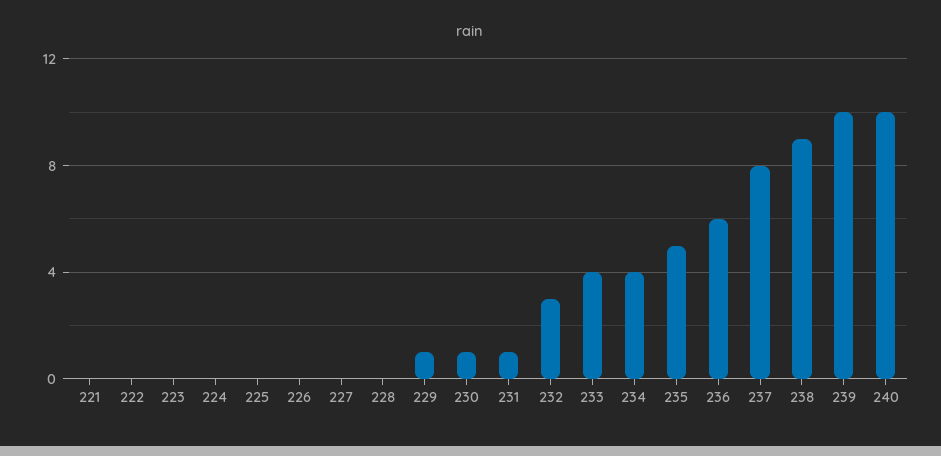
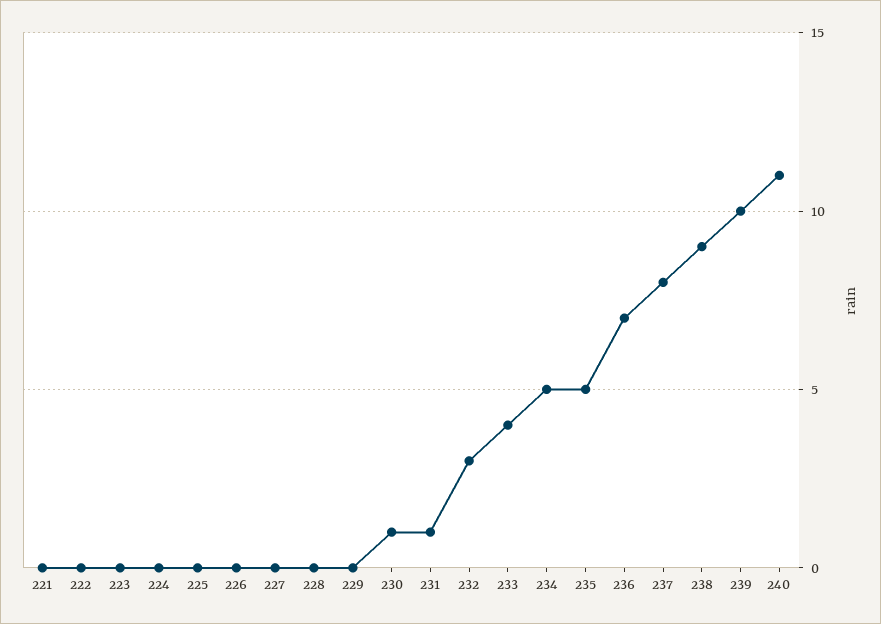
229: 1 -> 0
234: 4 -> 5
236: 6 -> 7
240: 10 -> 11

